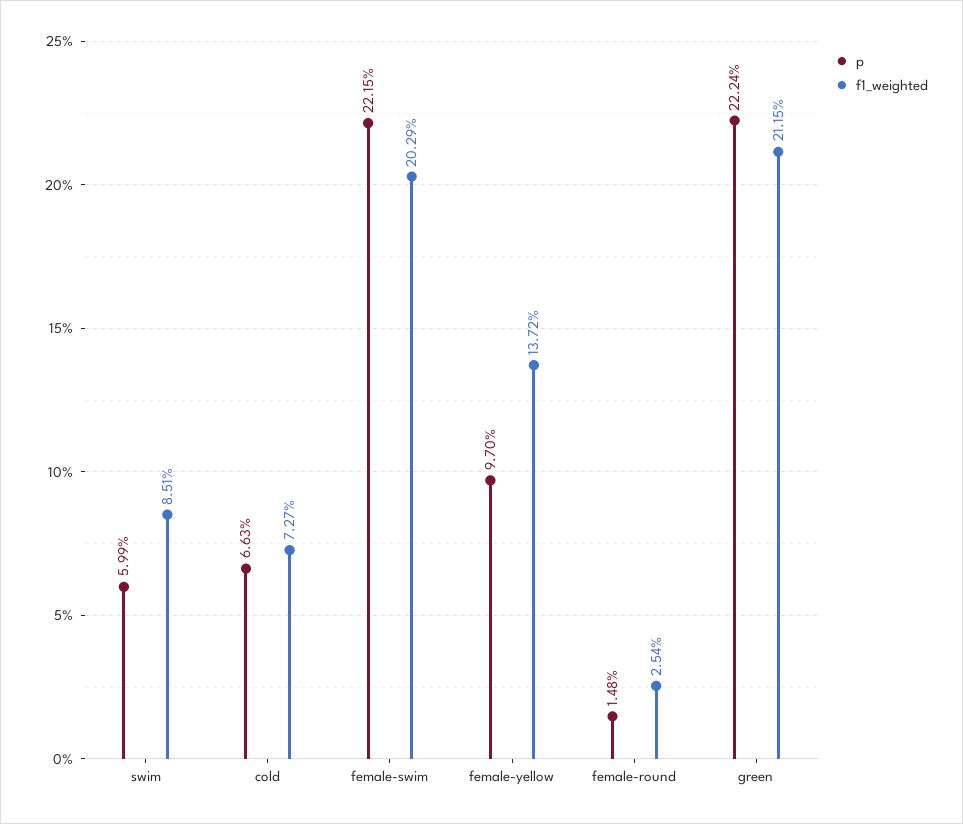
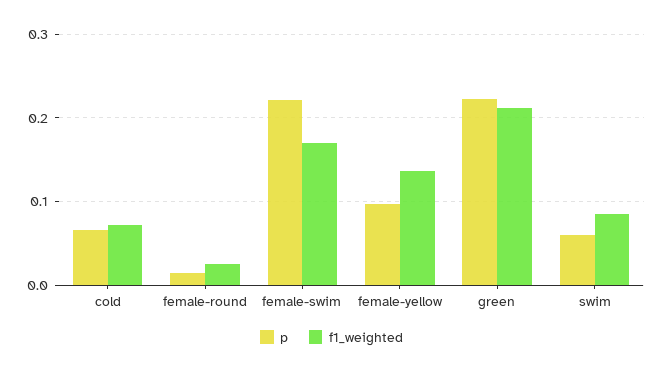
f1_weighted, female-swim: 0.2029 -> 0.17

